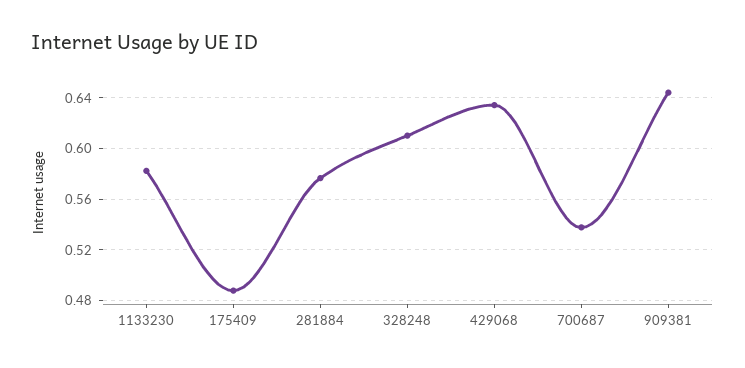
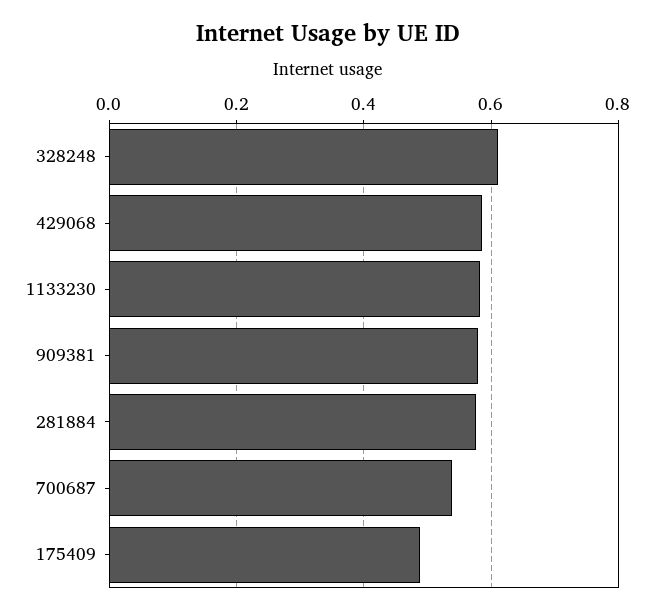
429068: 0.635 -> 0.58
909381: 0.645 -> 0.58

